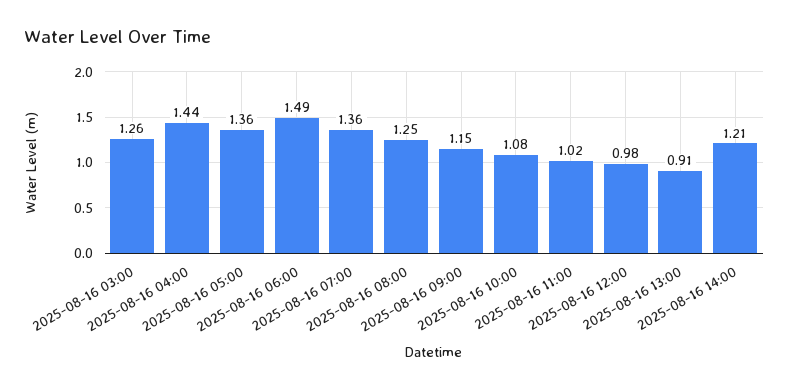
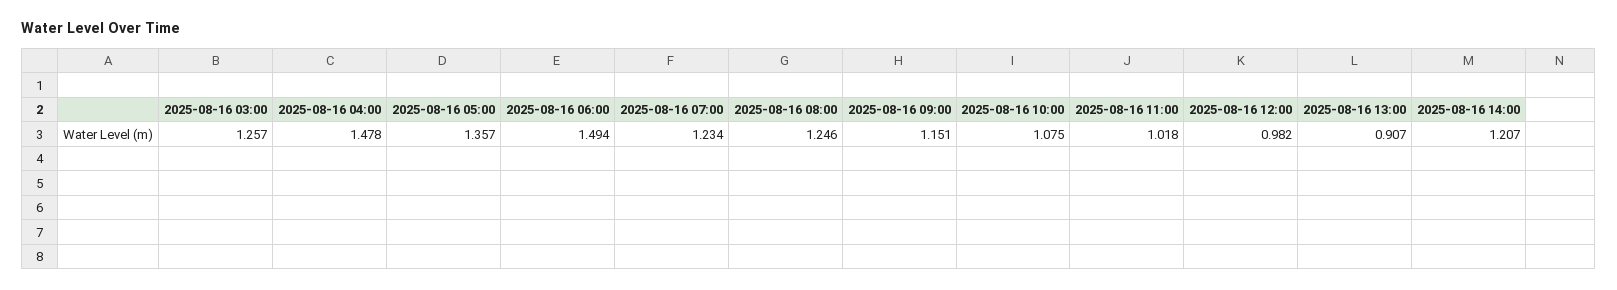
2025-08-16 04:00: 1.44 -> 1.478
2025-08-16 07:00: 1.36 -> 1.234

